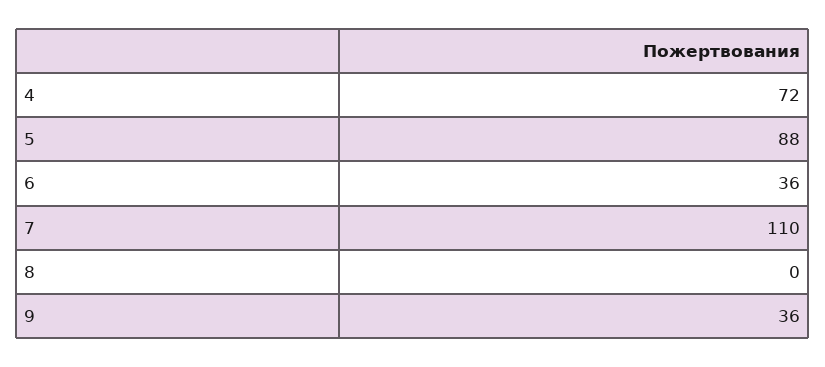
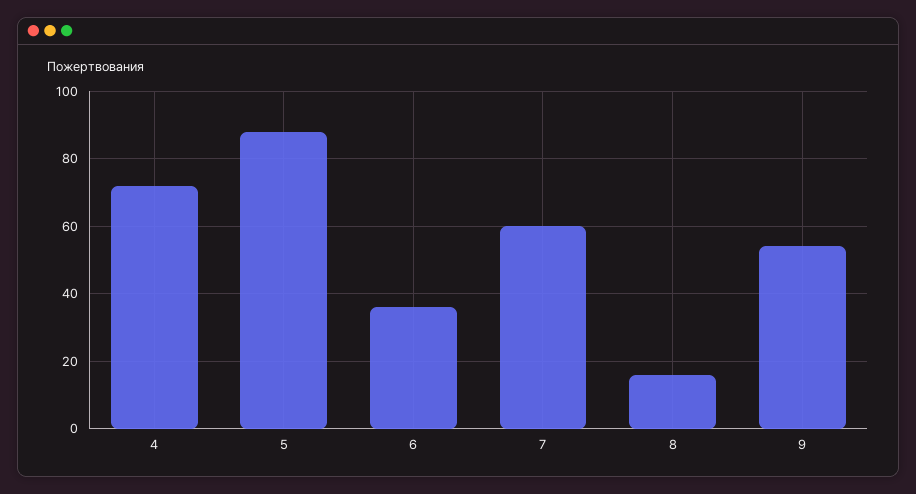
7: 110 -> 60
8: 0 -> 15
9: 36 -> 55

